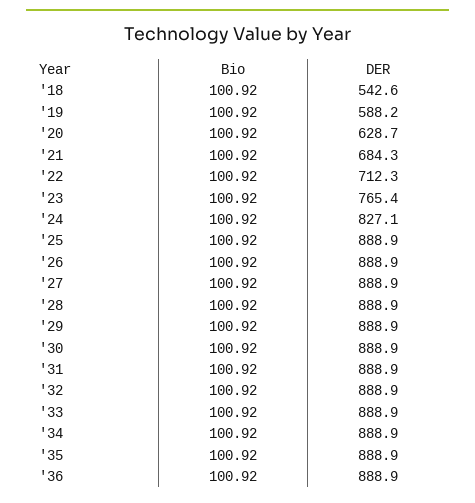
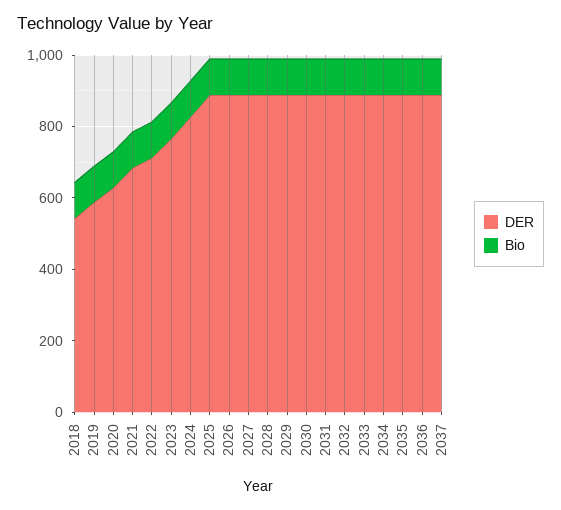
DER, 2037: none -> 900
Bio, 2037: none -> 100

